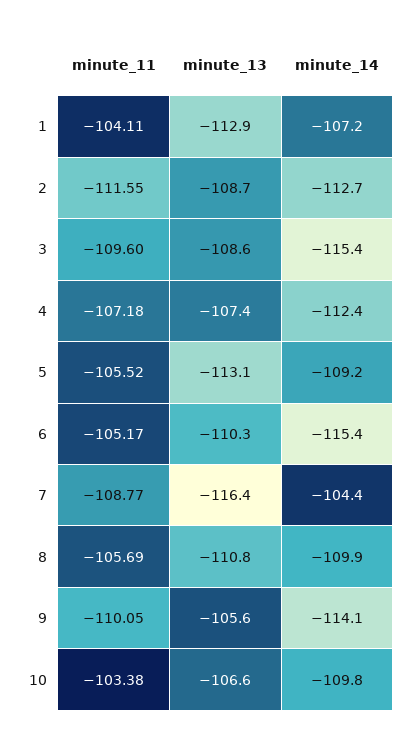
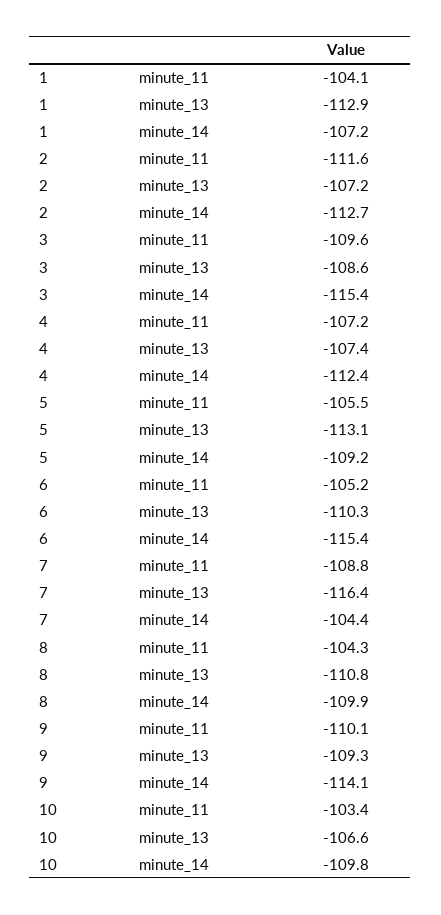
minute_13, 2: -108.7 -> -107.2
minute_11, 8: -105.69 -> -104.3
minute_13, 9: -105.6 -> -109.3

